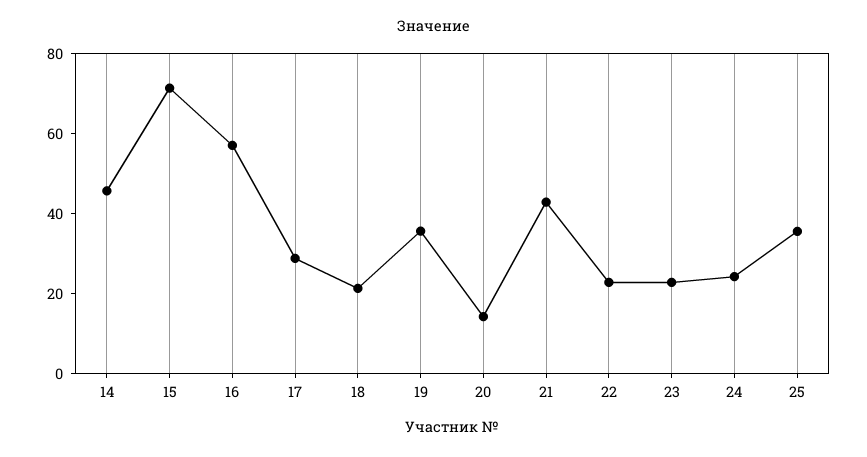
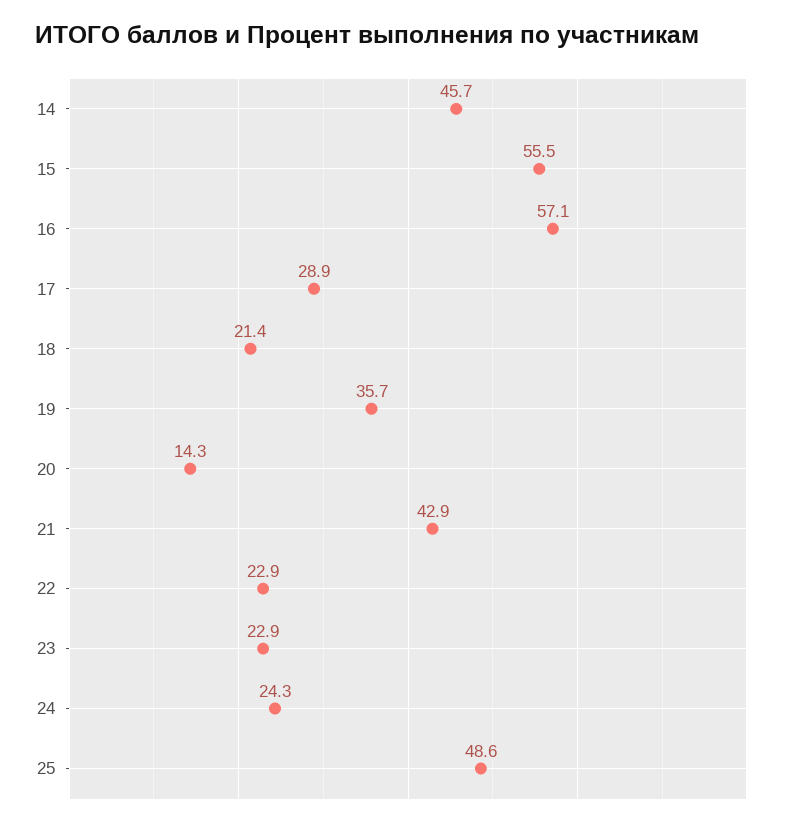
15: 70 -> 55.5
25: 35 -> 48.6

